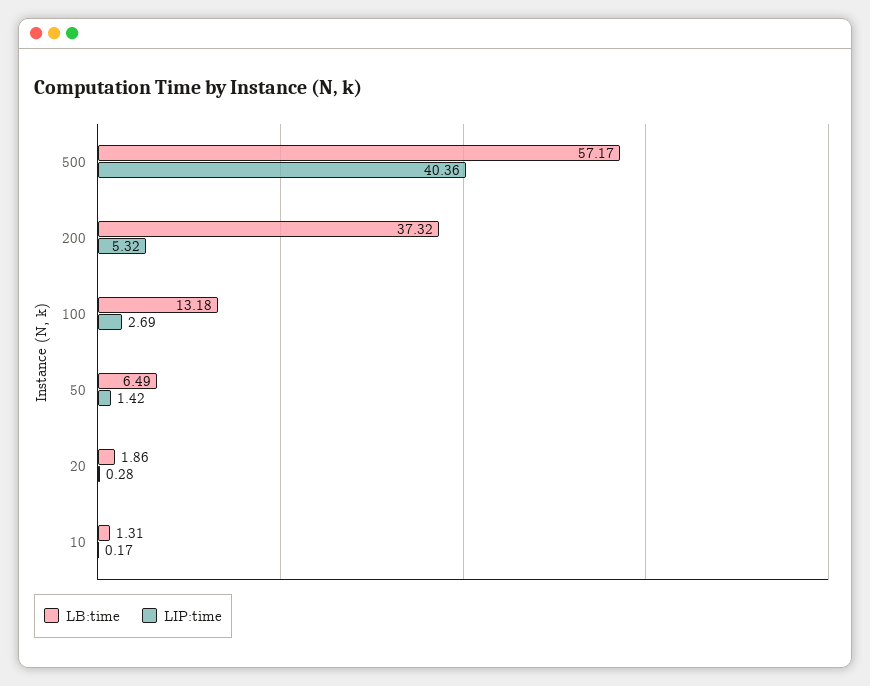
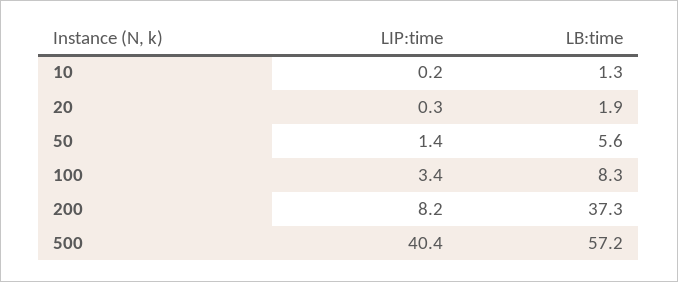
LIP:time, 200: 5.32 -> 8.2
LB:time, 100: 13.18 -> 8.3
LIP:time, 100: 2.69 -> 3.4
LB:time, 50: 6.49 -> 5.6

